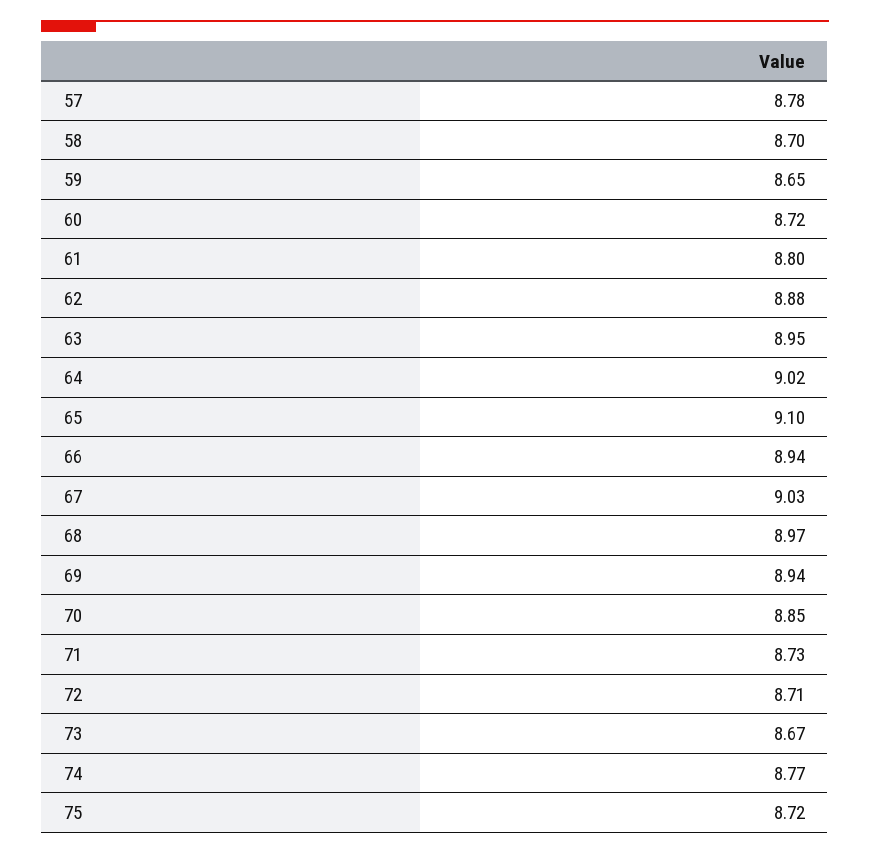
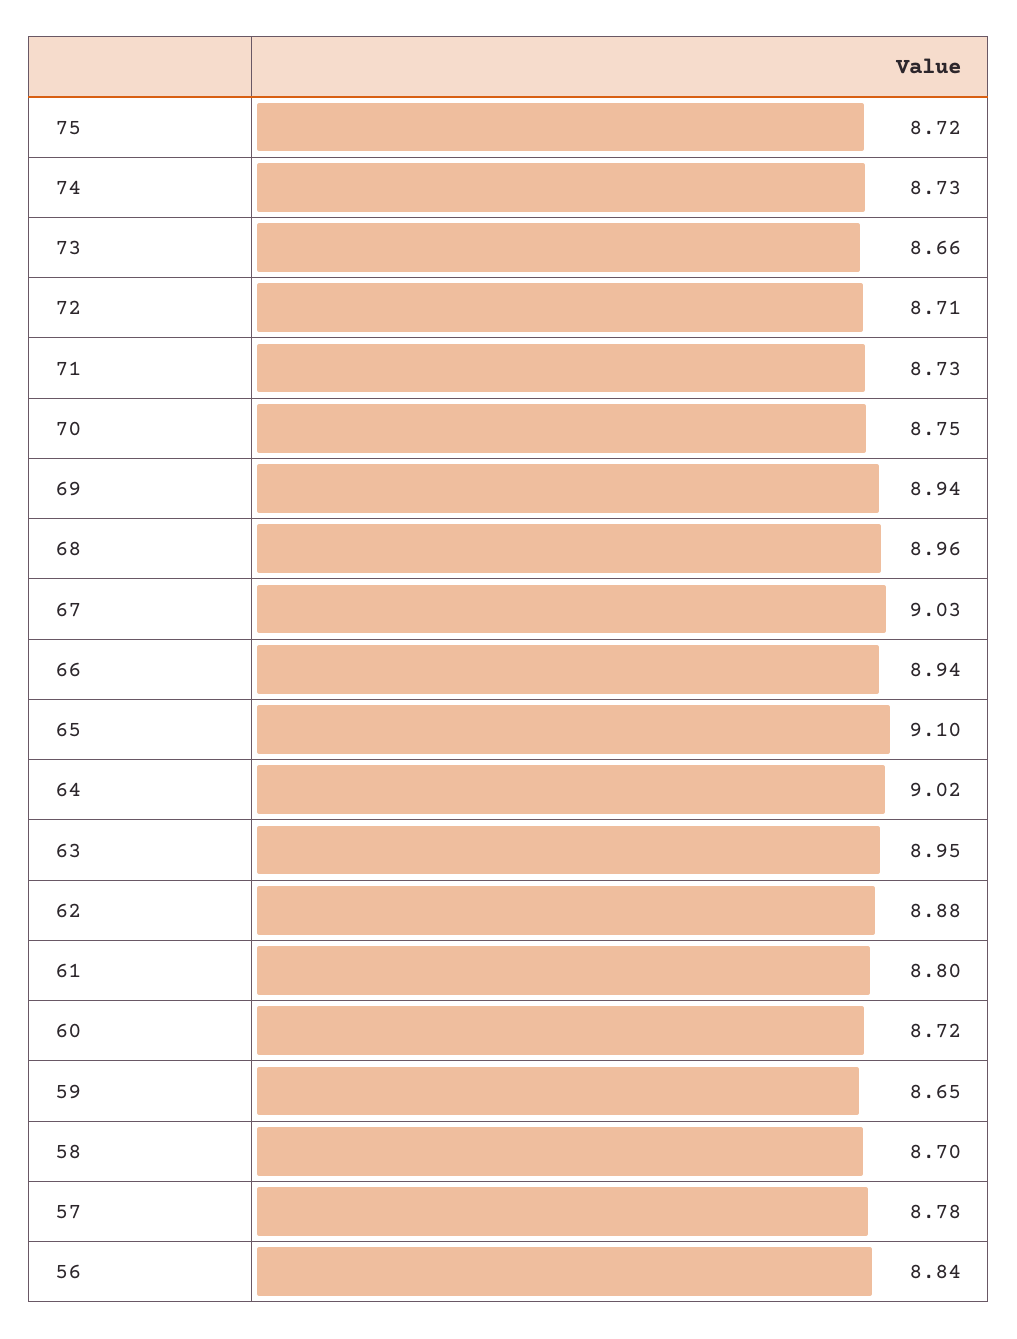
68: 8.97 -> 8.96
70: 8.85 -> 8.75
73: 8.67 -> 8.66
74: 8.77 -> 8.73
56: none -> 8.84

